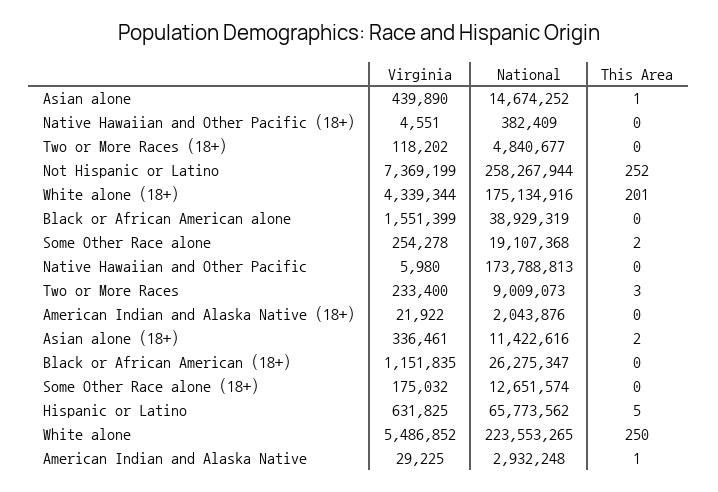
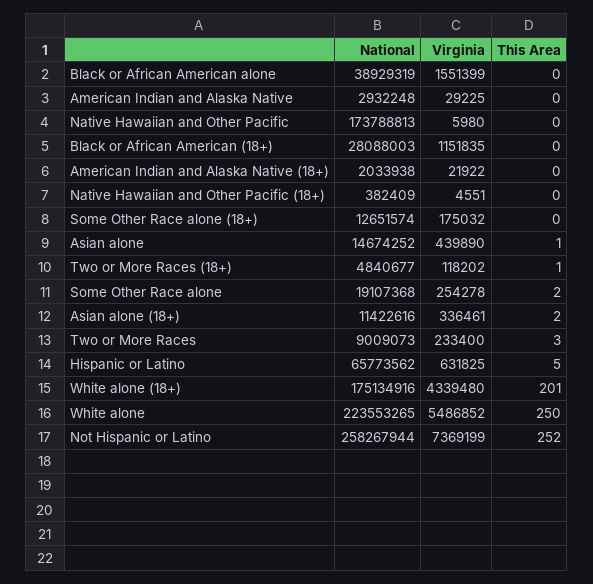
This Area, Two or More Races (18+): 0 -> 1
Virginia, White alone (18+): 4339344 -> 4339480
National, American Indian and Alaska Native (18+): 2043876 -> 2033938
National, Black or African American (18+): 26275347 -> 28088003
This Area, American Indian and Alaska Native: 1 -> 0

